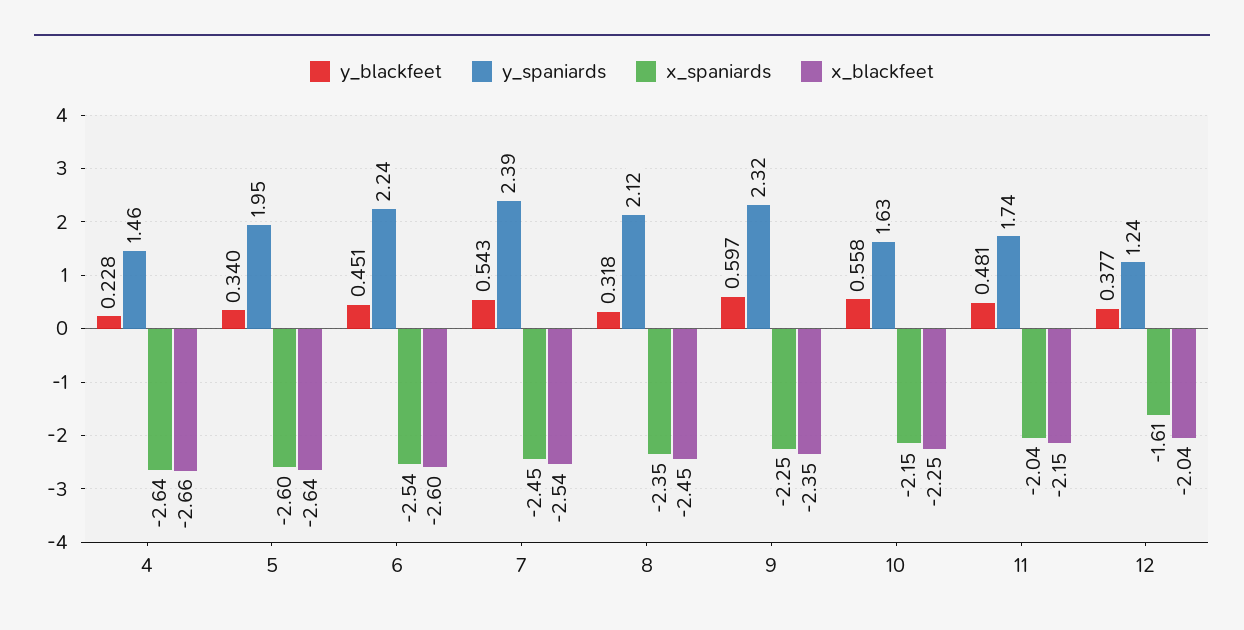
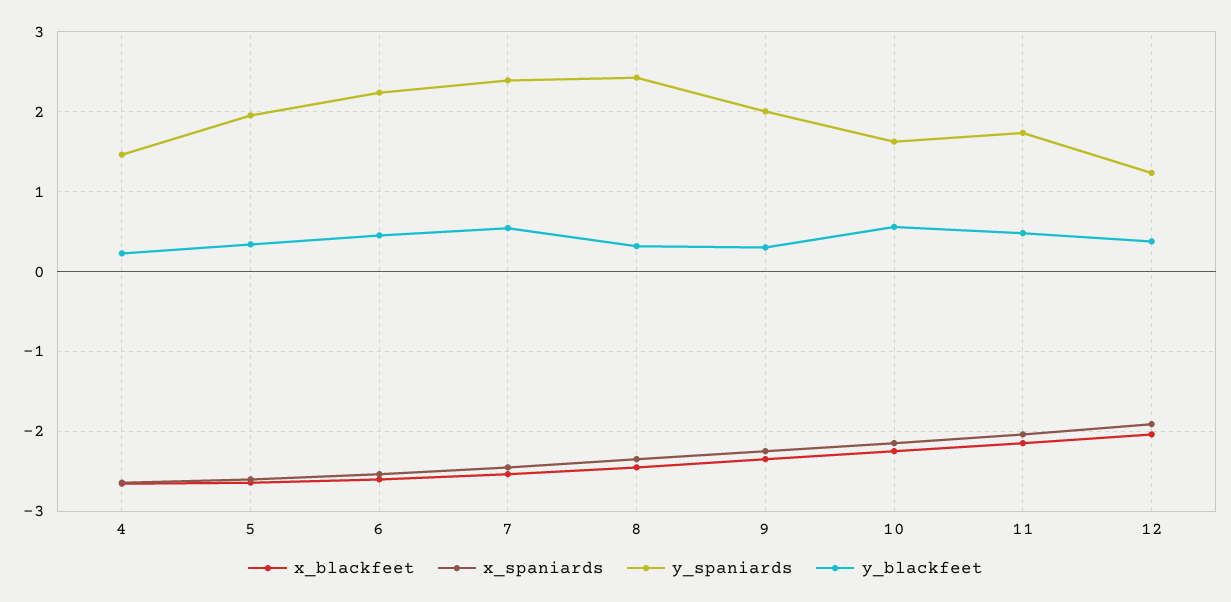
y_spaniards, 8: 2.12 -> 2.4
y_blackfeet, 9: 0.597 -> 0.3
y_spaniards, 9: 2.32 -> 2
x_spaniards, 12: -1.61 -> -1.9

